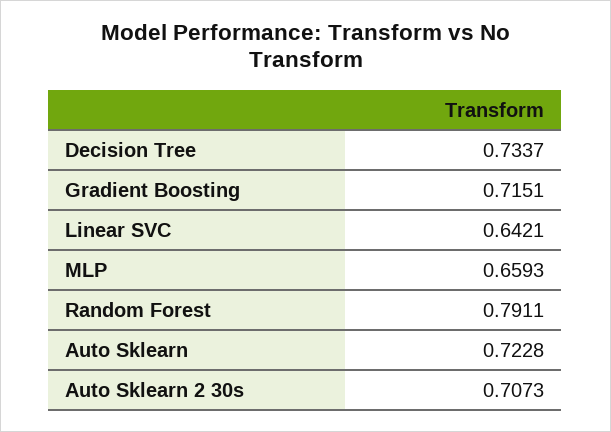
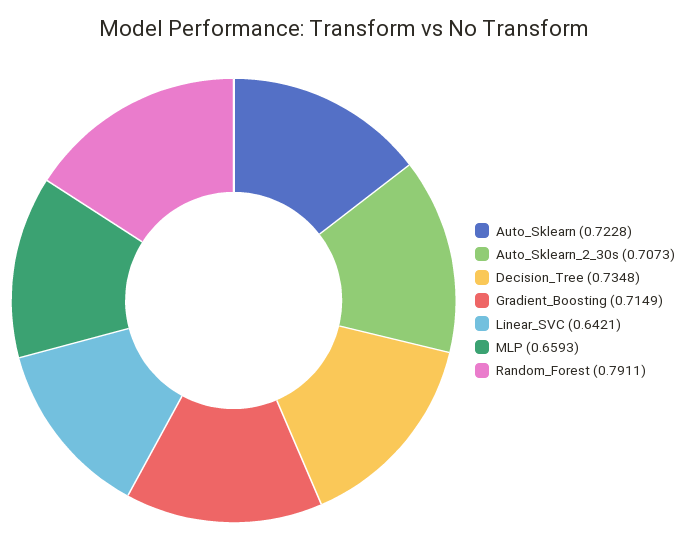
Decision Tree: 0.7337 -> 0.7348
Gradient Boosting: 0.7151 -> 0.7149

